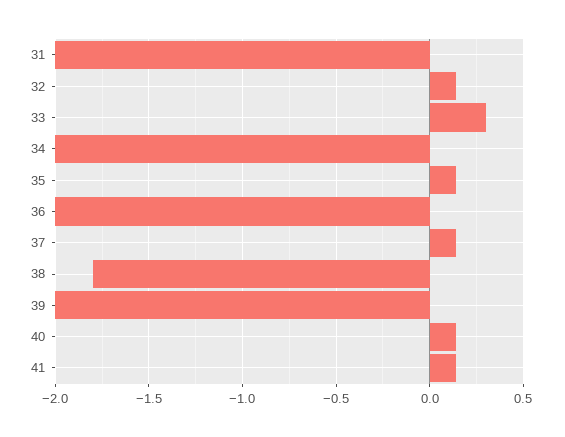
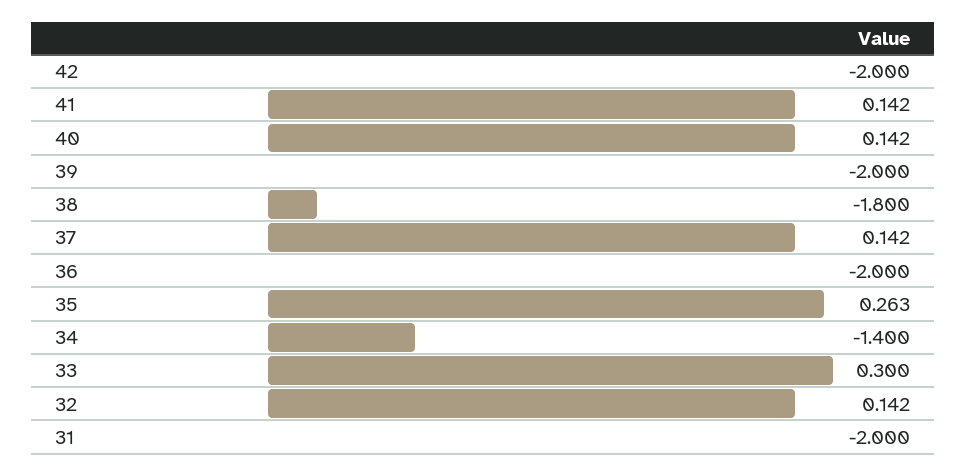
34: -2 -> -1.4
35: 0.15 -> 0.263
42: none -> -2

